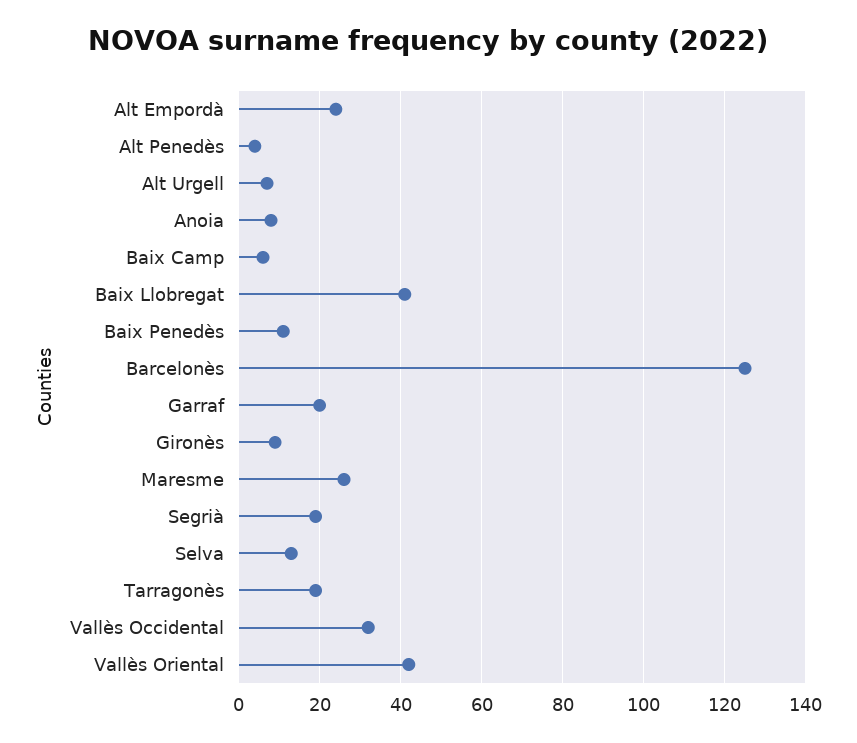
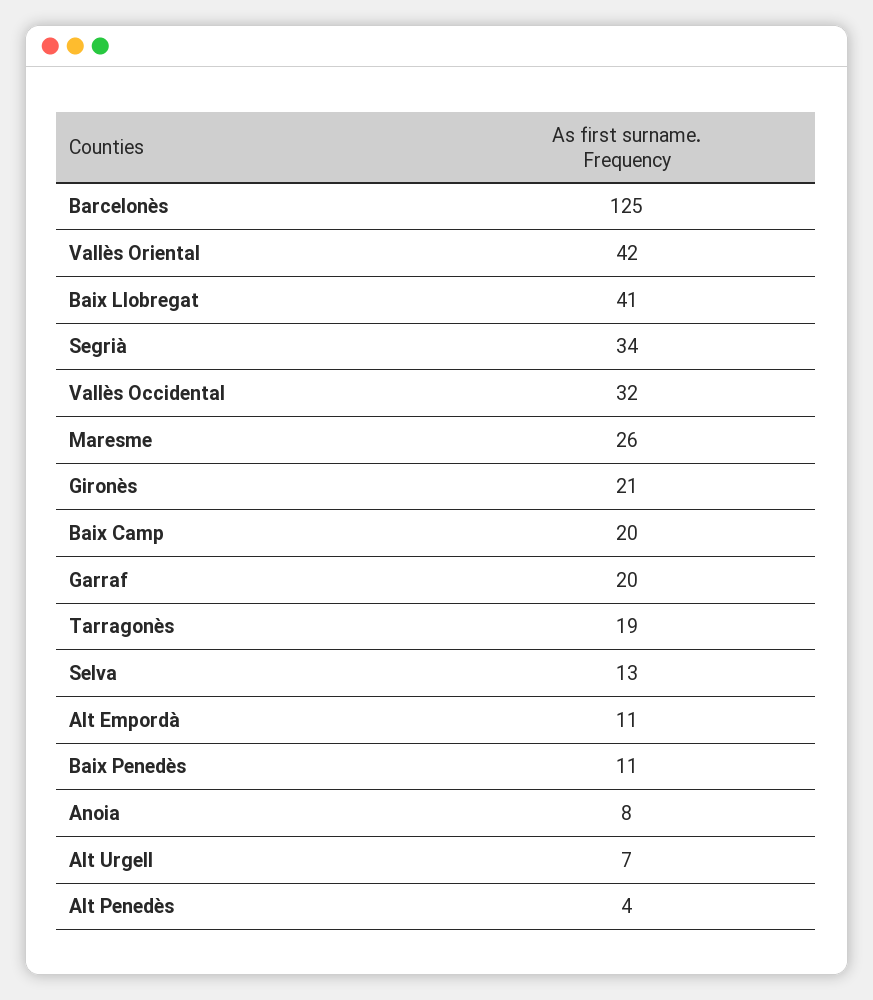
Alt Empordà: 25 -> 11
Baix Camp: 5 -> 20
Gironès: 10 -> 21
Segrià: 20 -> 34

